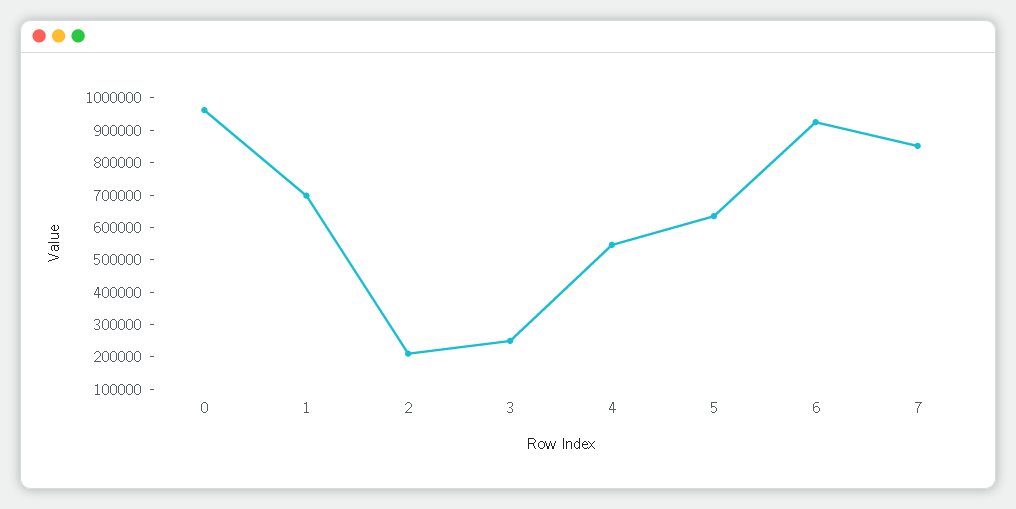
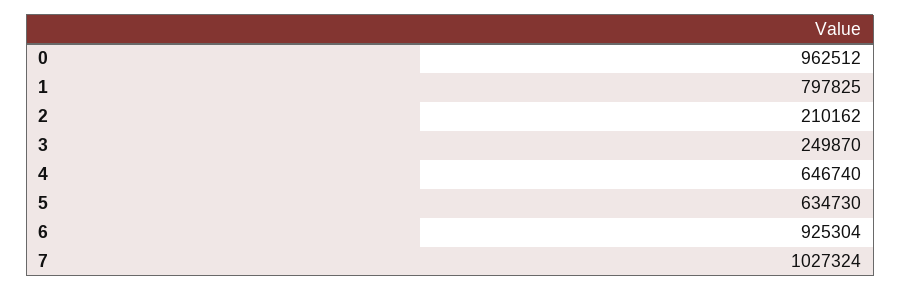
1: 700000 -> 797825
4: 550000 -> 646740
7: 850000 -> 1027324

